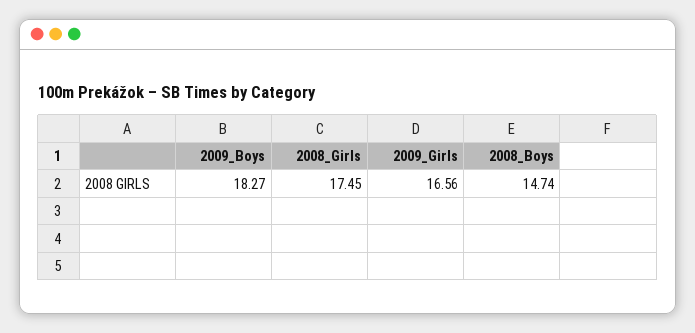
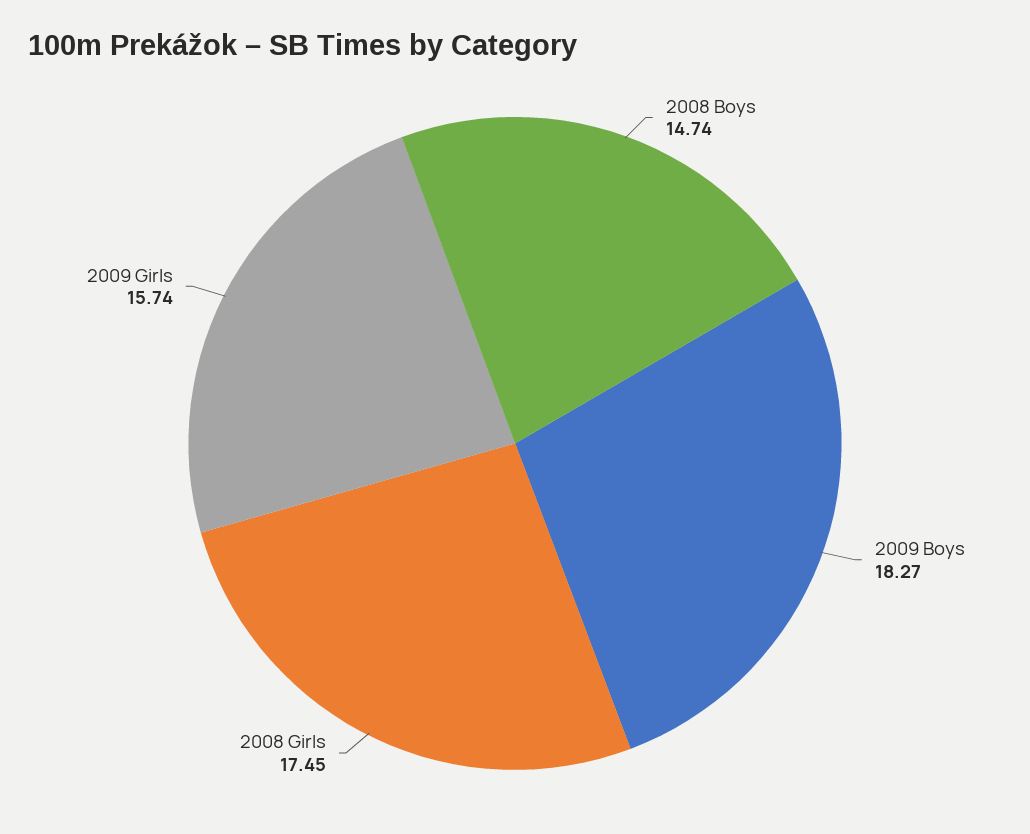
2009_Girls: 16.56 -> 15.74

